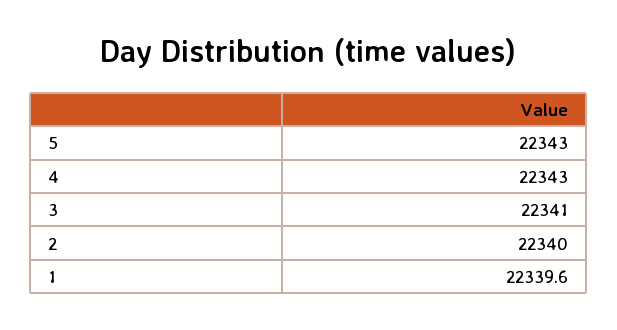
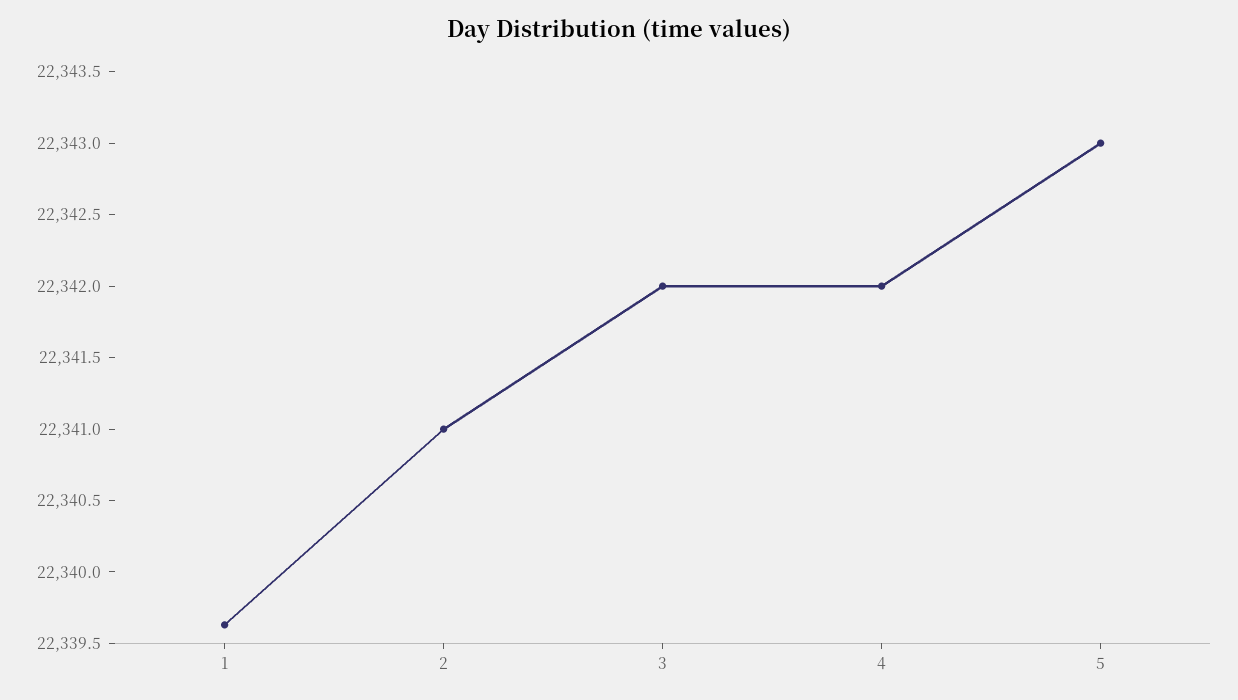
4: 22343 -> 22342
3: 22341 -> 22342
2: 22340 -> 22341

